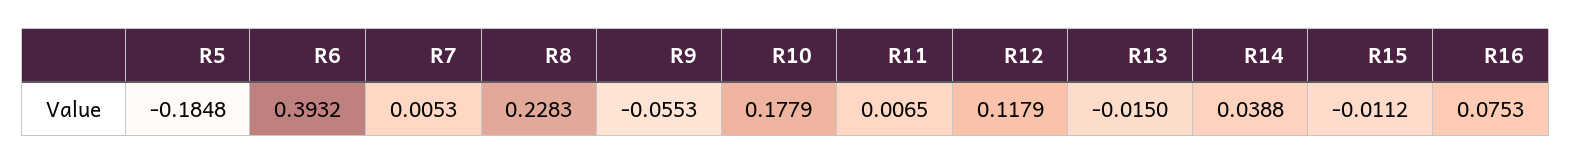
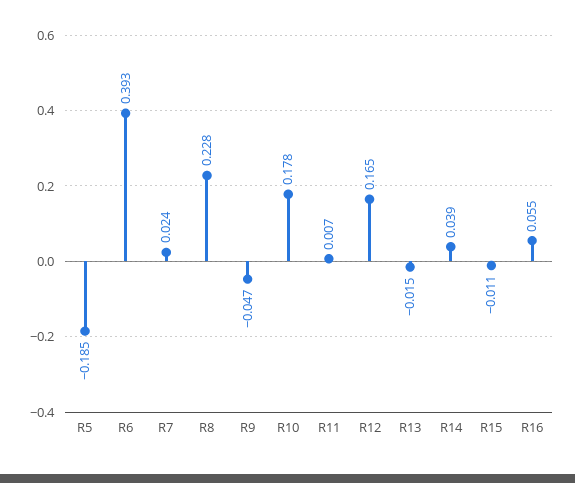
R7: 0.0053 -> 0.024
R9: -0.0553 -> -0.047
R12: 0.1179 -> 0.165
R16: 0.0753 -> 0.055

